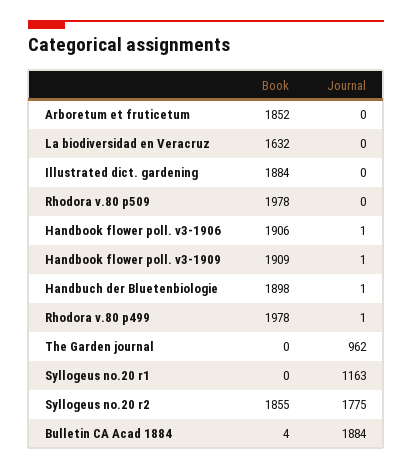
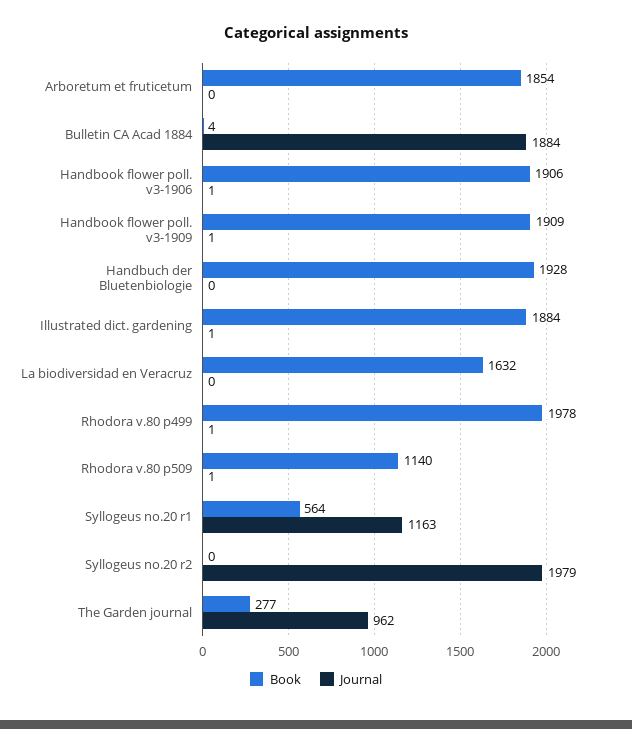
Book, Arboretum et fruticetum: 1852 -> 1854
Journal, Illustrated dict. gardening: 0 -> 1
Book, Rhodora v.80 p509: 1978 -> 1140
Journal, Rhodora v.80 p509: 0 -> 1
Book, Handbuch der Bluetenbiologie: 1898 -> 1928
Journal, Handbuch der Bluetenbiologie: 1 -> 0
Book, The Garden journal: 0 -> 277
Book, Syllogeus no.20 r1: 0 -> 564
Book, Syllogeus no.20 r2: 1855 -> 0
Journal, Syllogeus no.20 r2: 1775 -> 1979

